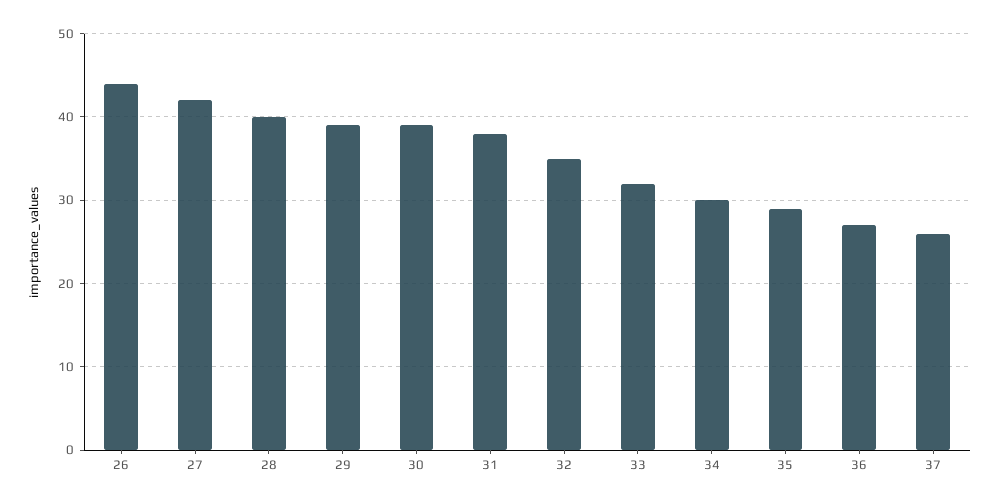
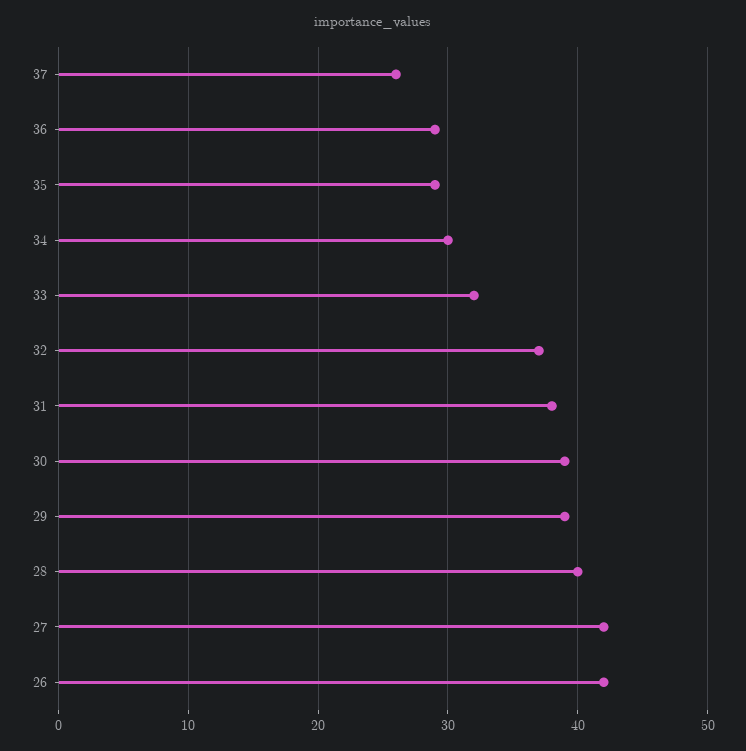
26: 44 -> 42
32: 35 -> 37
36: 27 -> 29

